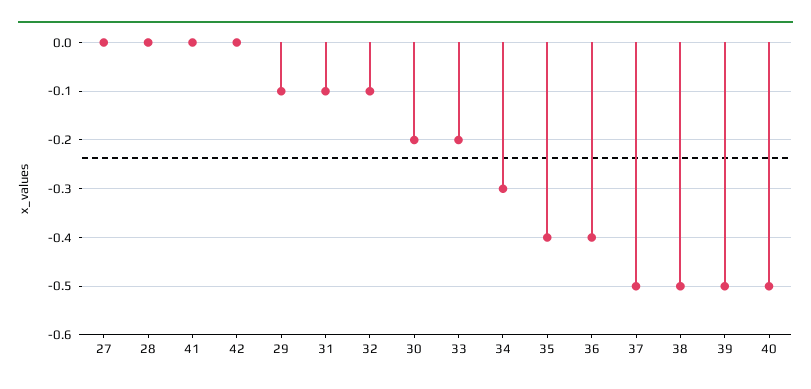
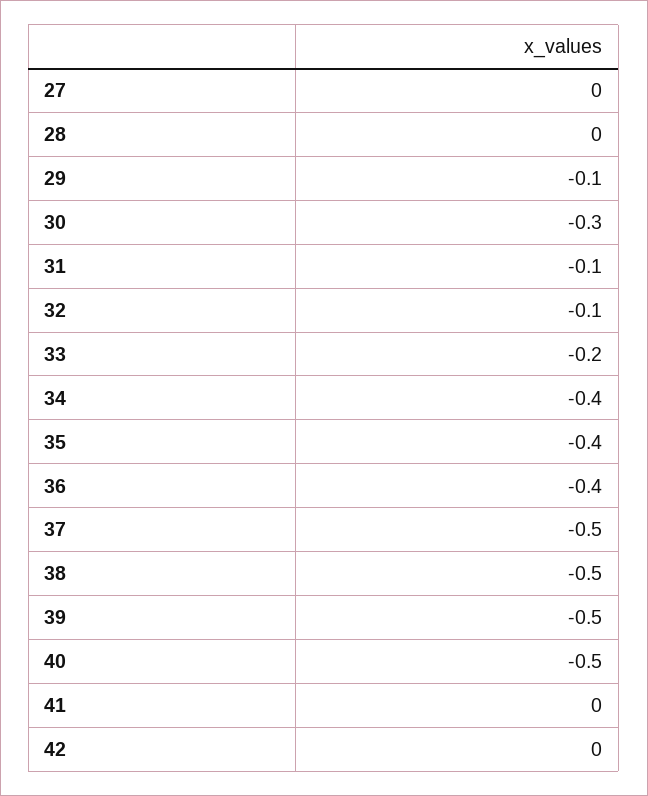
30: -0.2 -> -0.3
34: -0.3 -> -0.4

